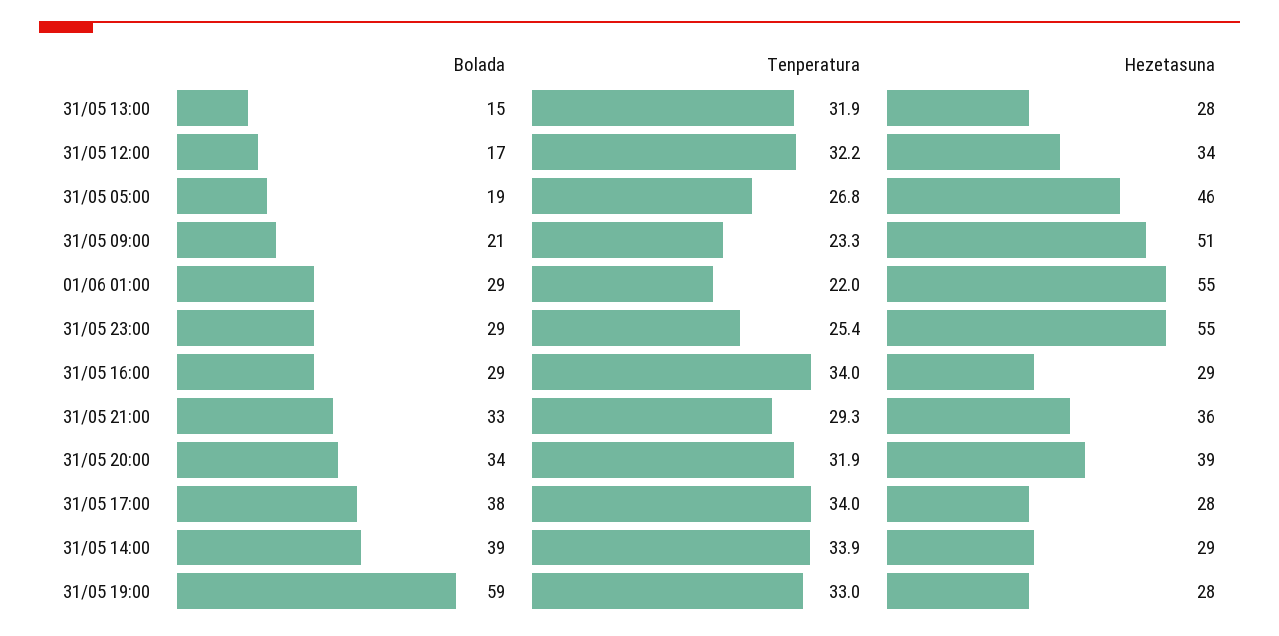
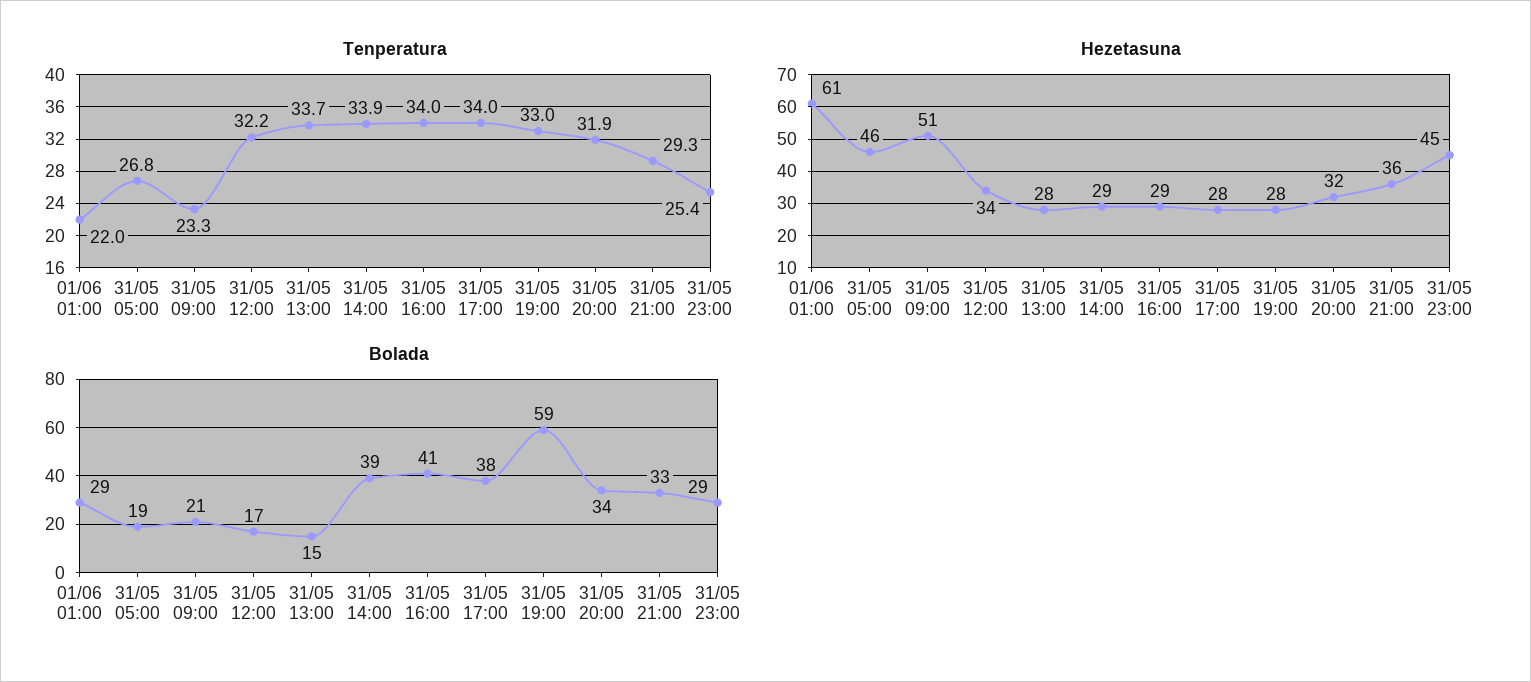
Tenperatura, 31/05 13:00: 31.9 -> 33.7
Hezetasuna, 01/06 01:00: 55 -> 61
Hezetasuna, 31/05 23:00: 55 -> 45
Bolada, 31/05 16:00: 29 -> 41
Hezetasuna, 31/05 20:00: 39 -> 32

